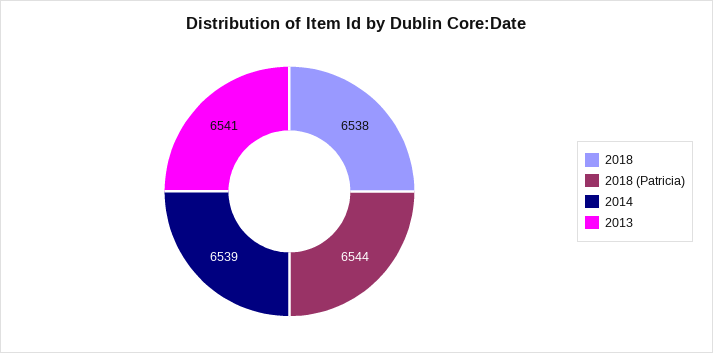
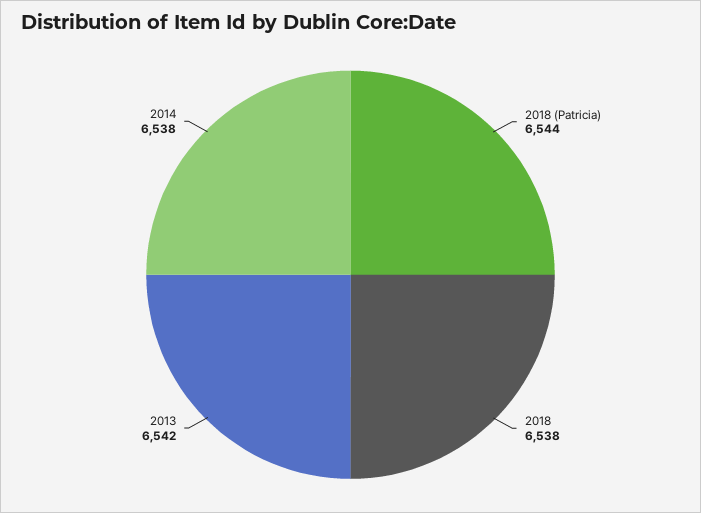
2014: 6539 -> 6538
2013: 6541 -> 6542

